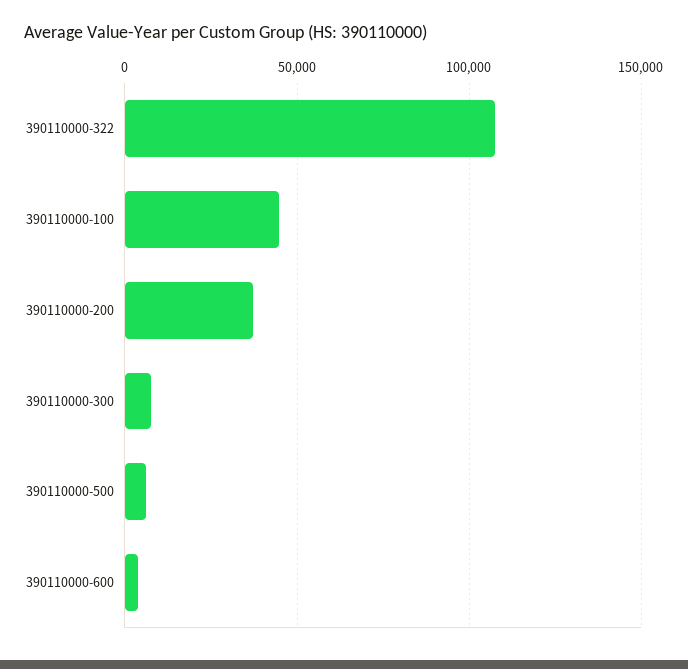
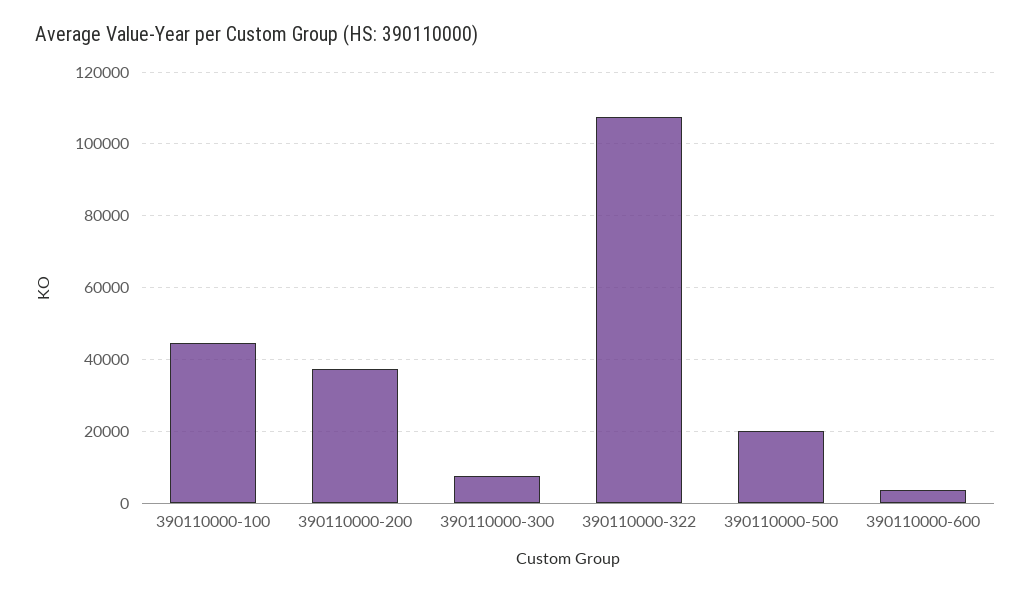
390110000-500: 5000 -> 20000

